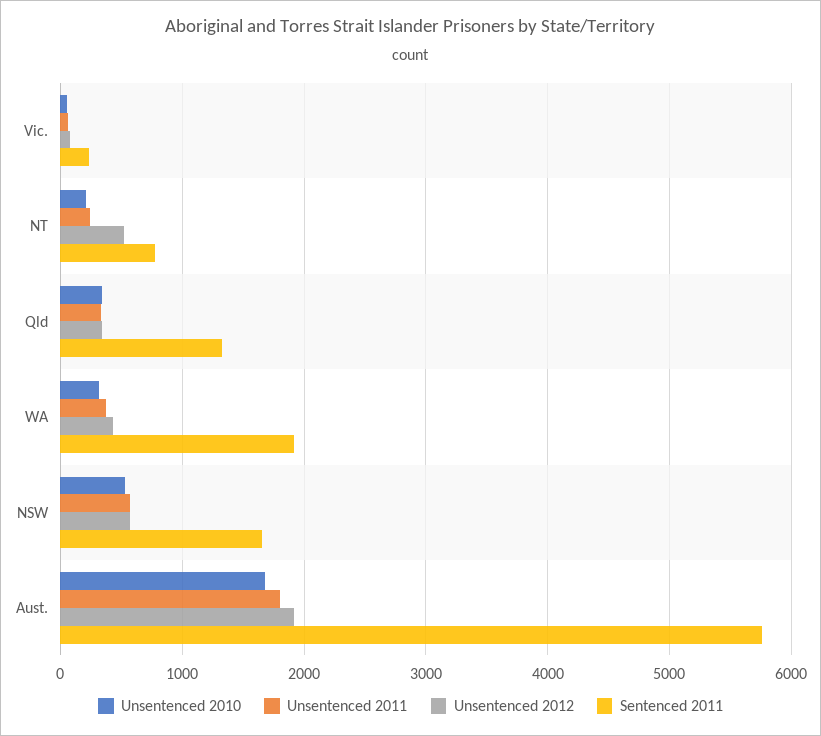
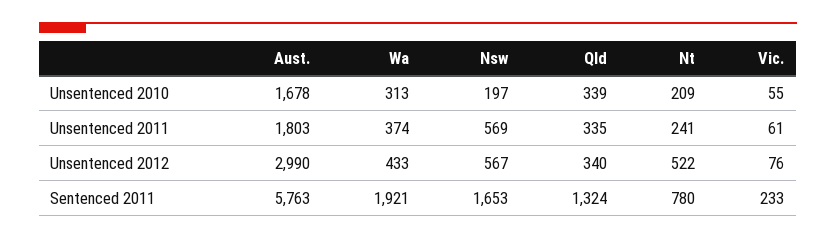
Unsentenced 2010, NSW: 500 -> 197
Unsentenced 2012, Aust.: 1900 -> 2990

